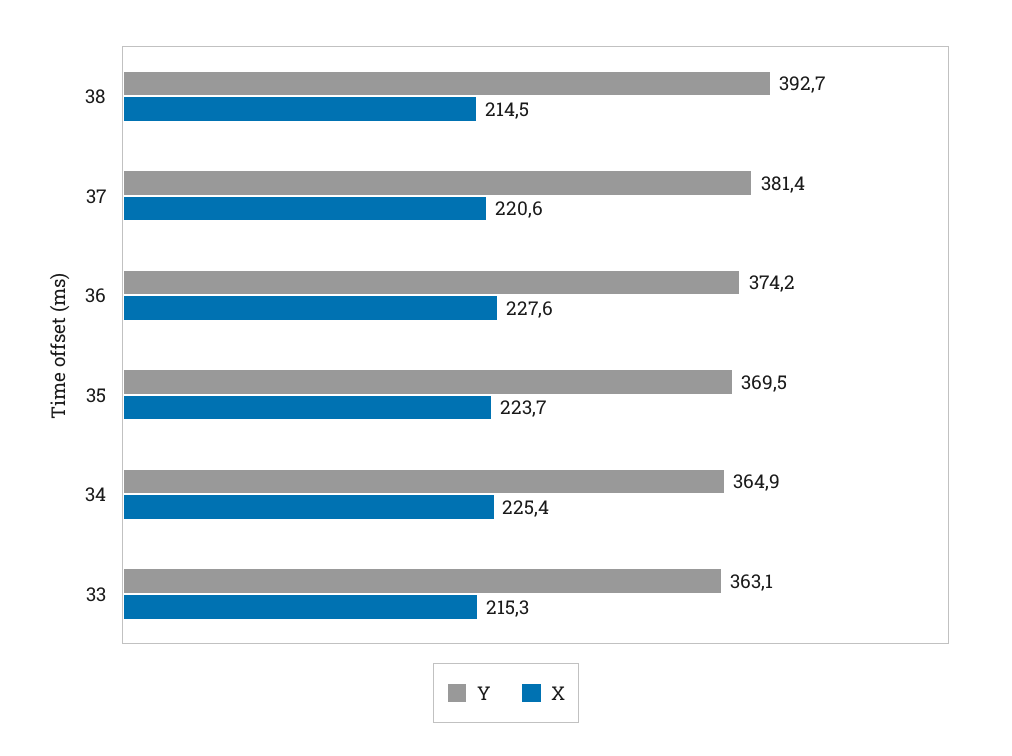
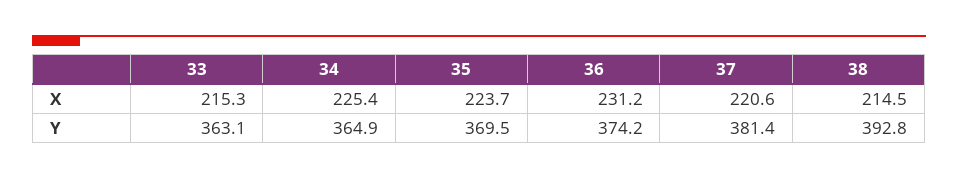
Y, 38: 392.7 -> 392.8
X, 36: 227.6 -> 231.2

